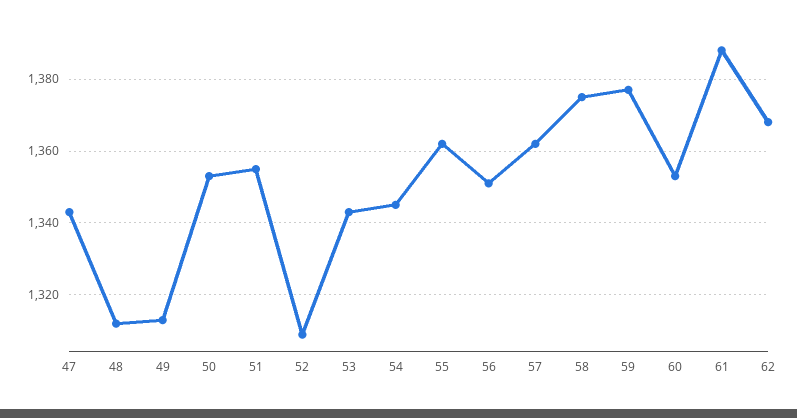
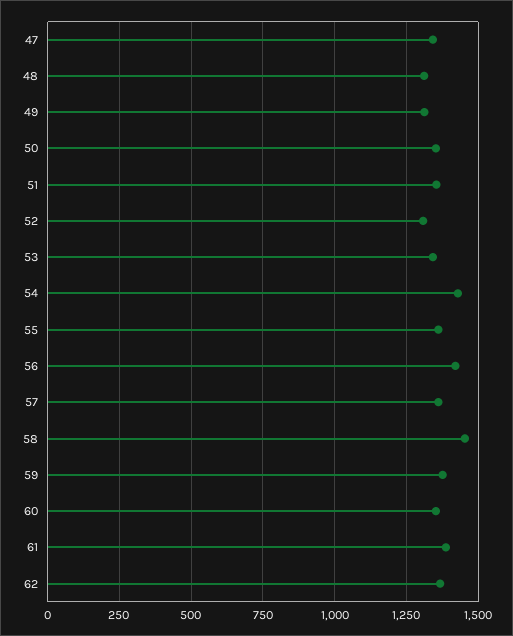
54: 1345 -> 1425
56: 1350 -> 1425
58: 1375 -> 1450

